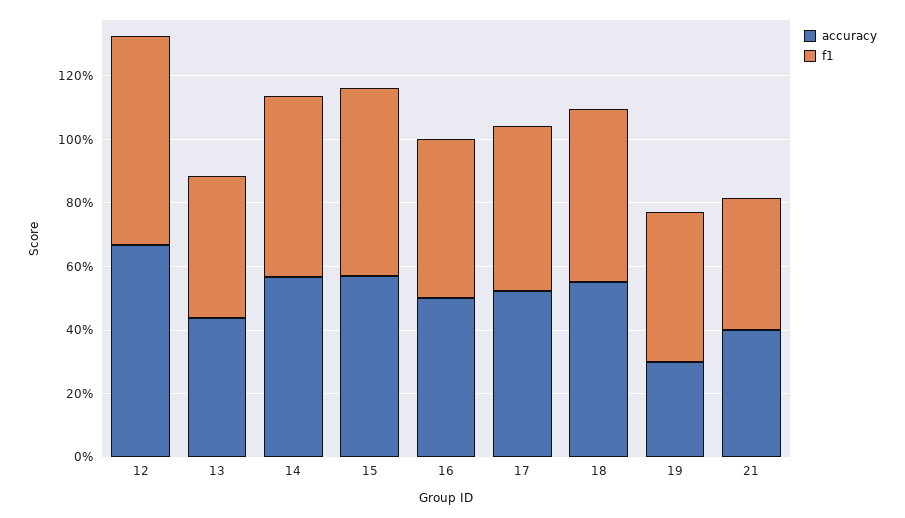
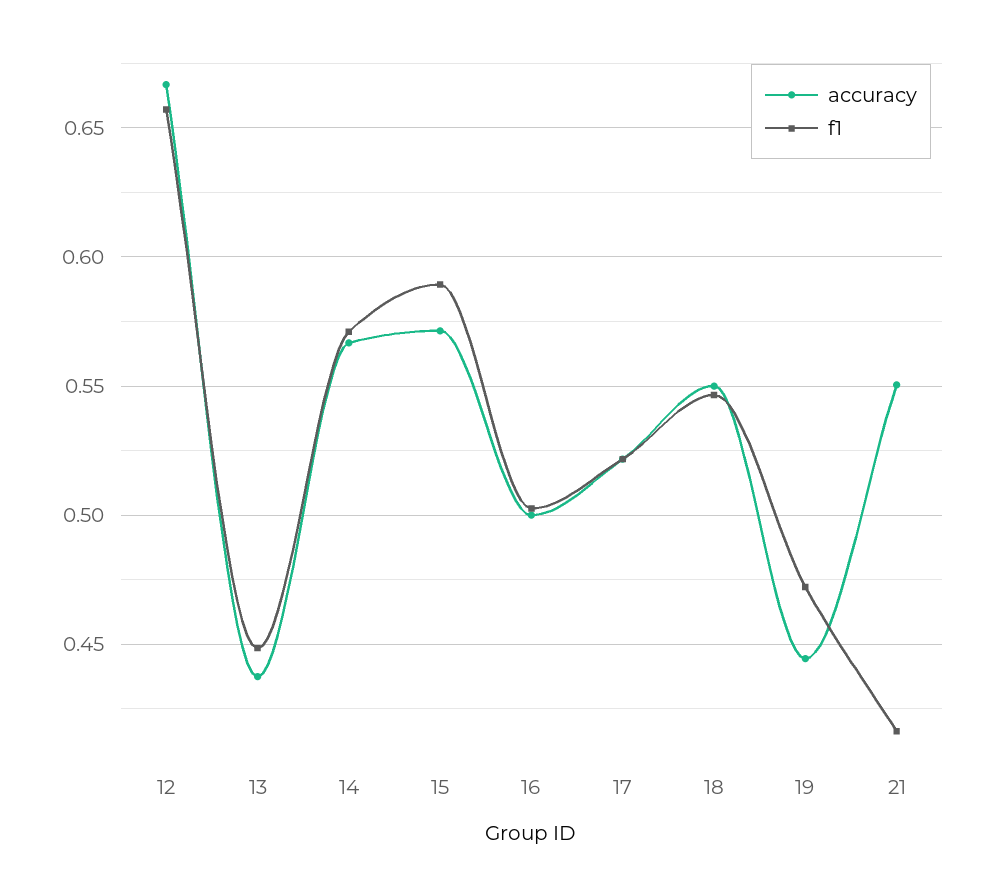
accuracy, 19: 0.3 -> 0.445
accuracy, 21: 0.4 -> 0.55

